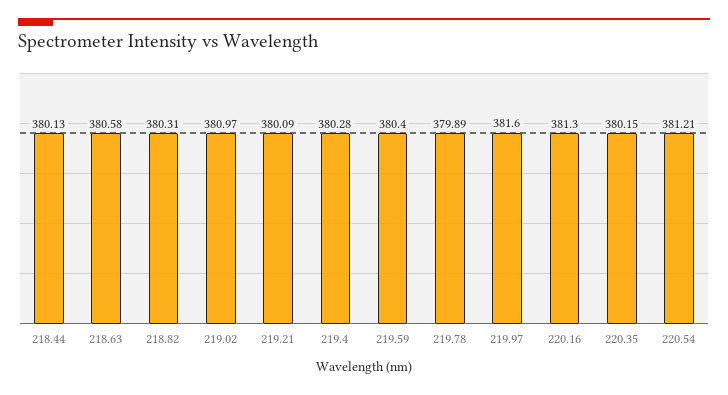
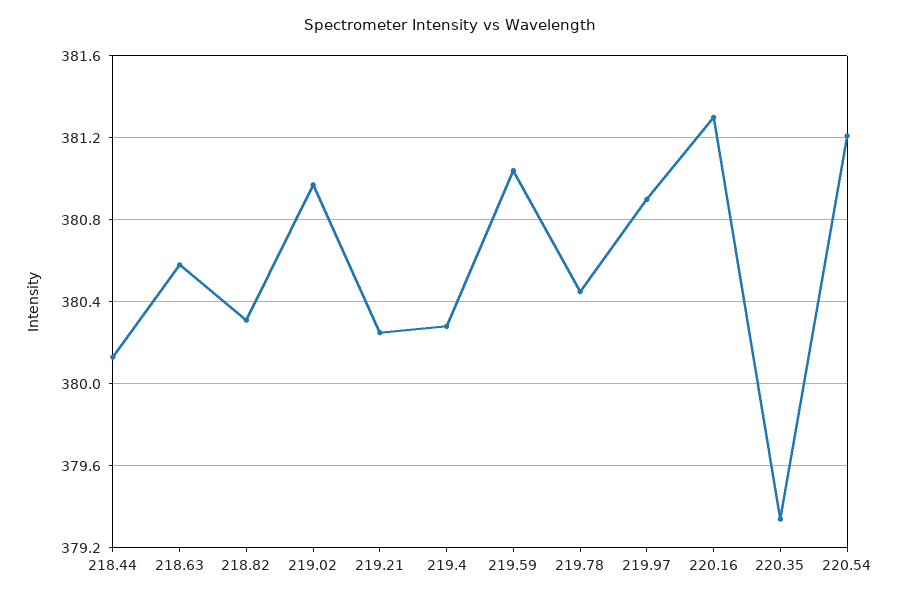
219.21: 380.09 -> 380.25
219.59: 380.4 -> 381.05
219.78: 379.89 -> 380.45
219.97: 381.6 -> 380.9
220.35: 380.15 -> 379.35

